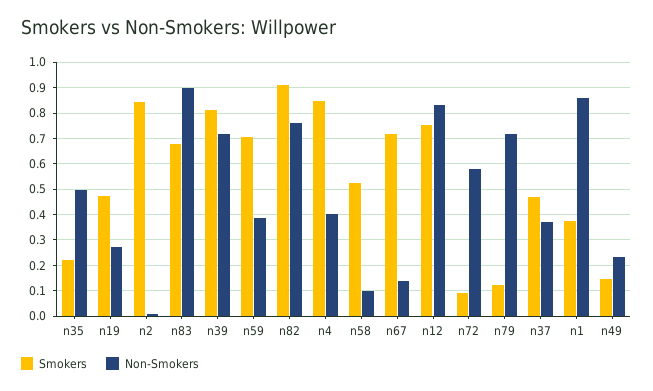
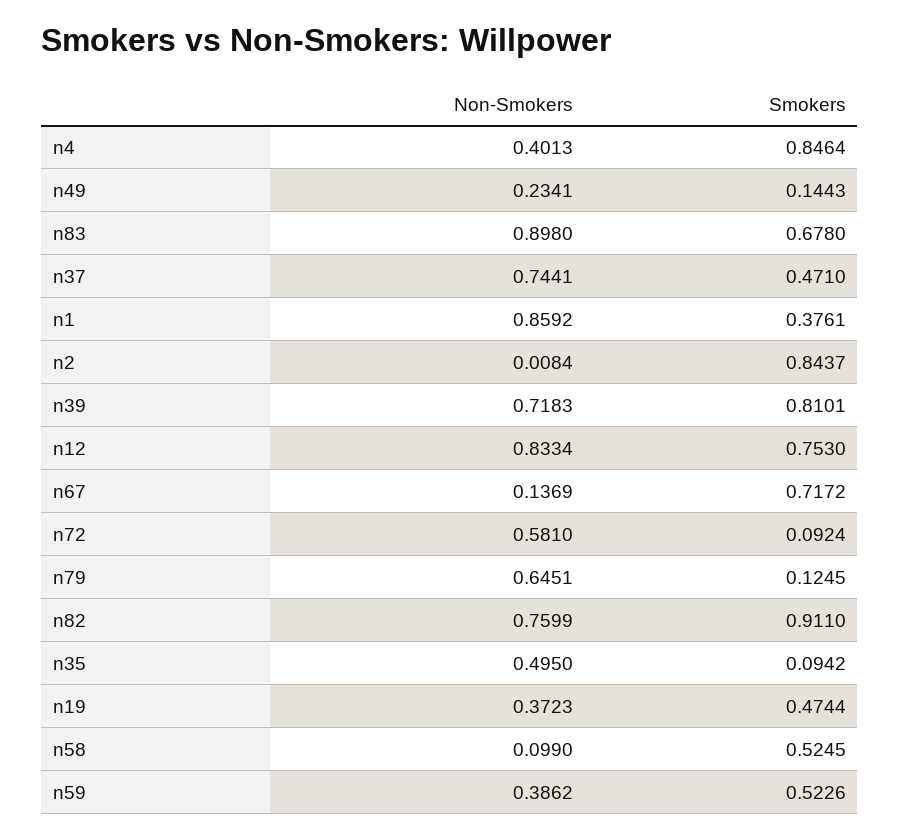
Smokers, n35: 0.225 -> 0.0942
Non-Smokers, n19: 0.275 -> 0.3723
Smokers, n59: 0.7 -> 0.5226
Non-Smokers, n79: 0.725 -> 0.6451
Non-Smokers, n37: 0.375 -> 0.7441

